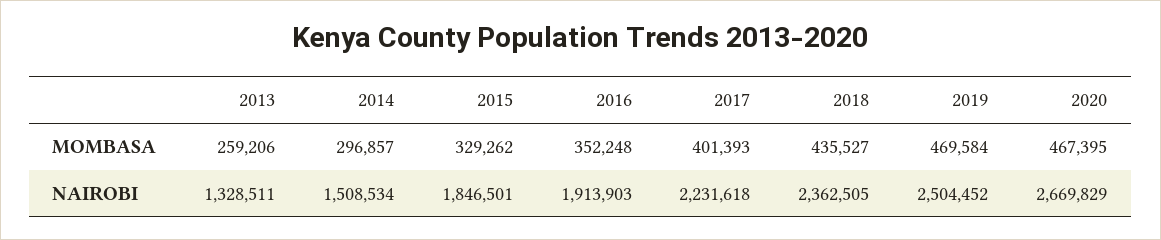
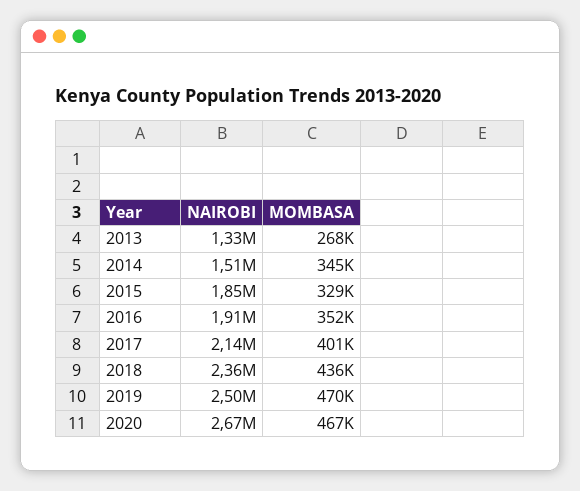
2013, MOMBASA: 259206 -> 268000
2014, MOMBASA: 296857 -> 345000
2017, NAIROBI: 2231618 -> 2140000

